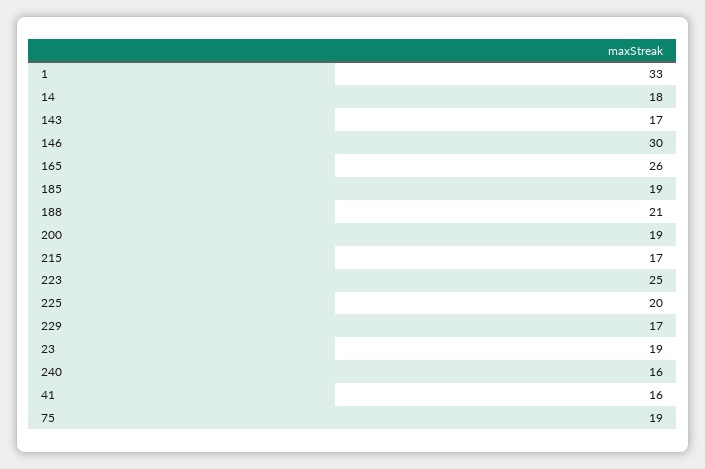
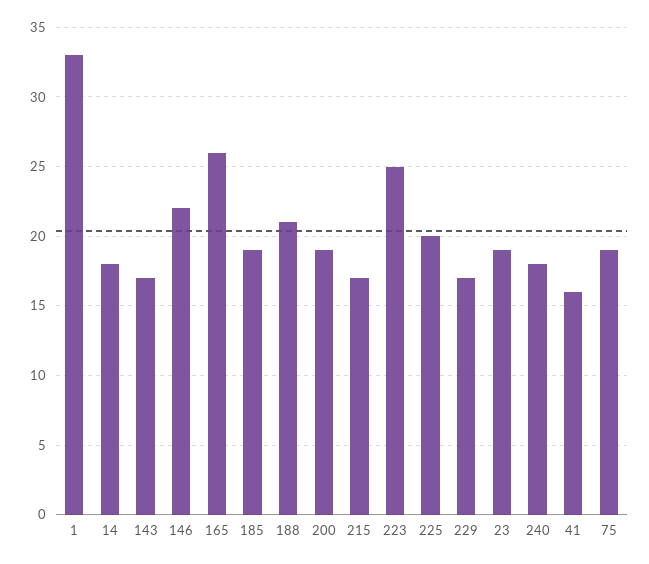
146: 30 -> 22
240: 16 -> 18

